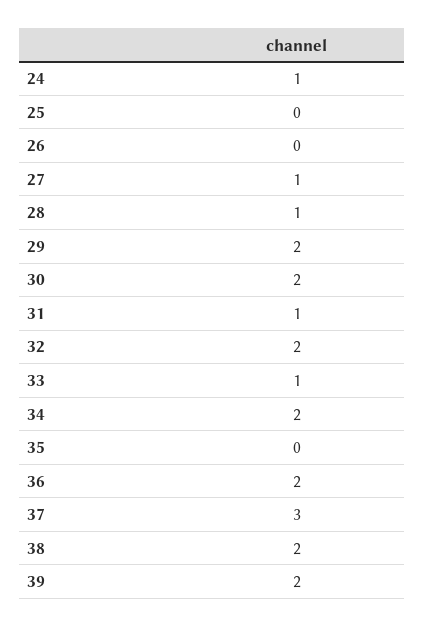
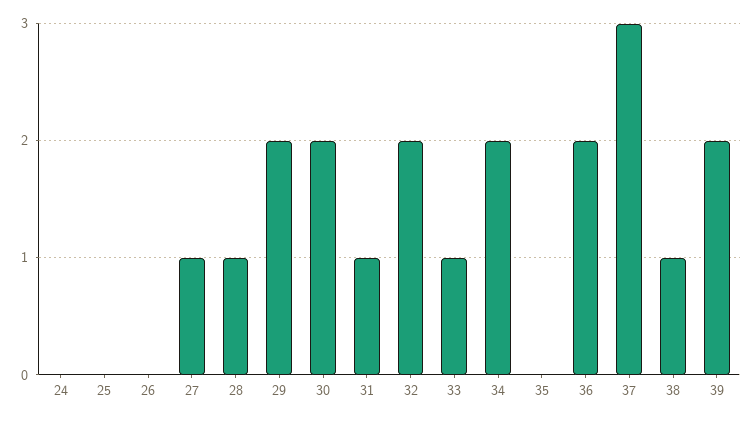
24: 1 -> 0
38: 2 -> 1

